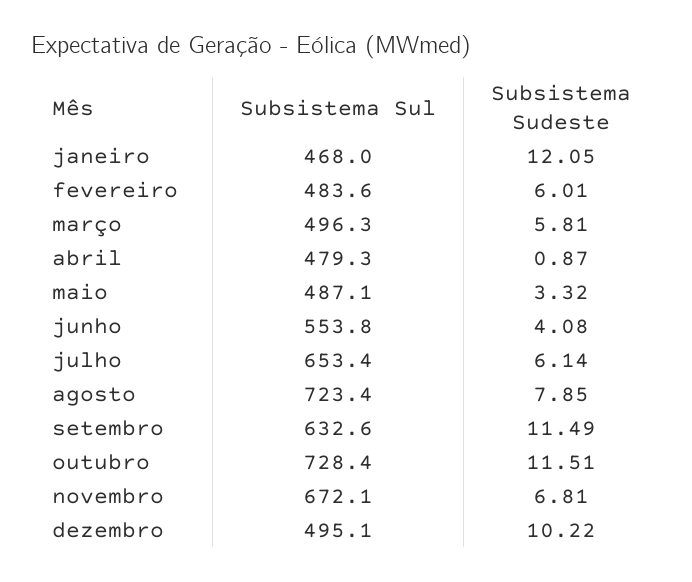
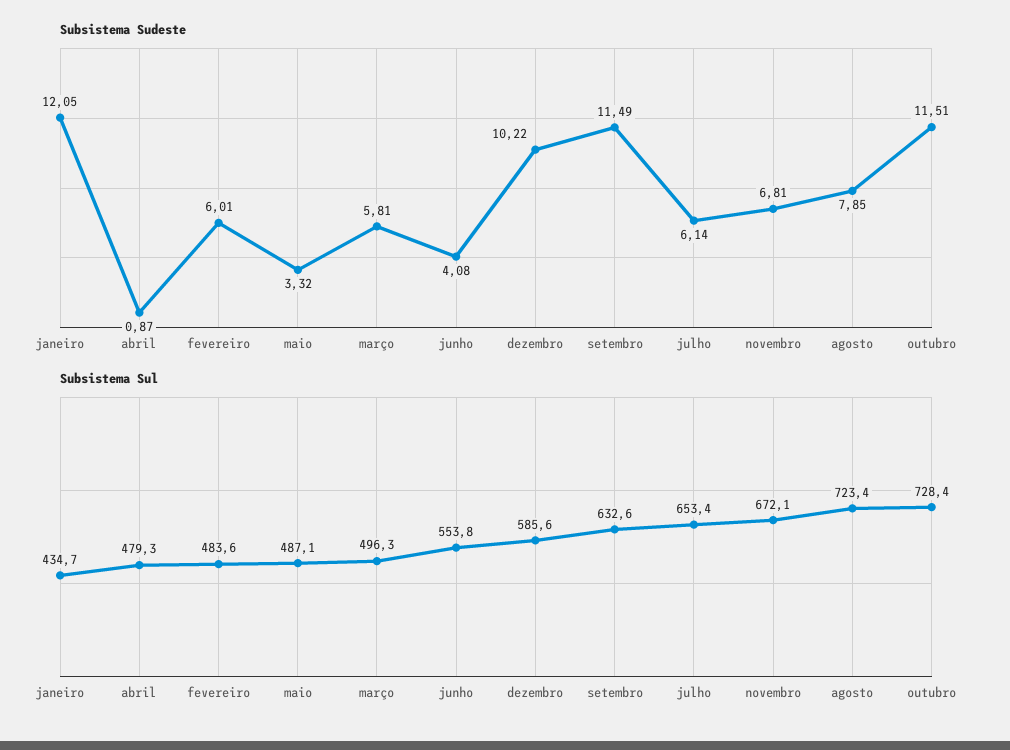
Subsistema Sul, janeiro: 468 -> 434.7
Subsistema Sul, dezembro: 495.1 -> 585.6

